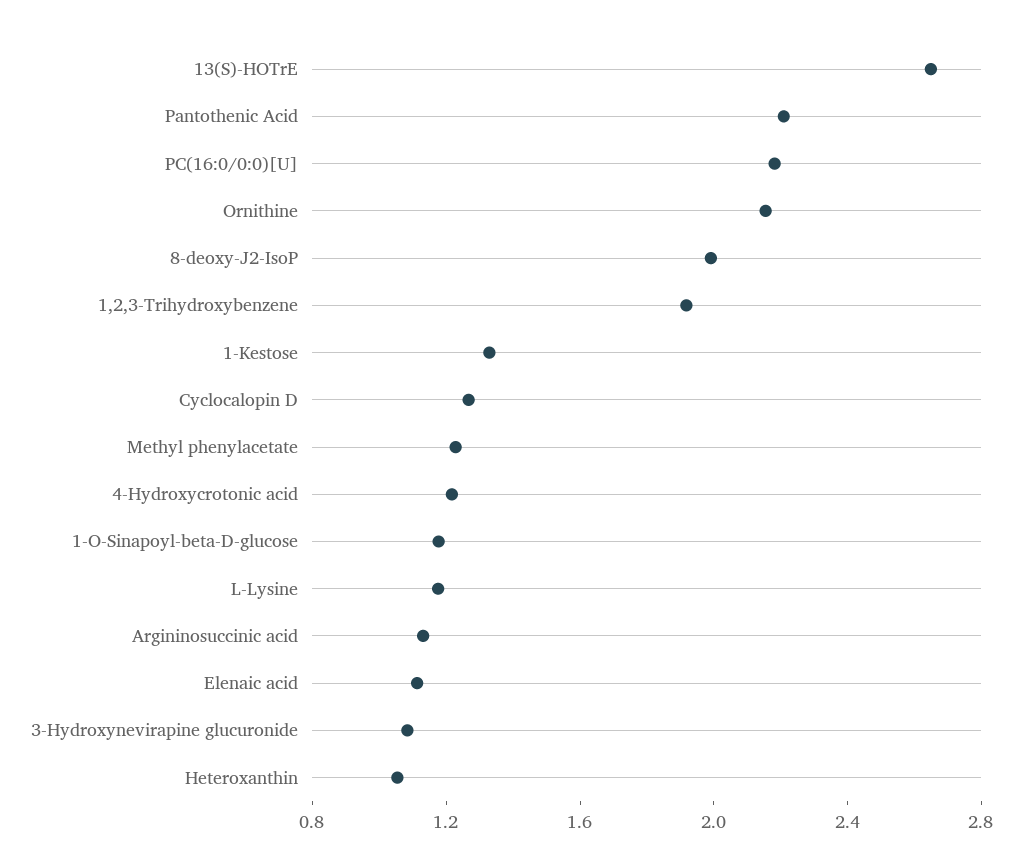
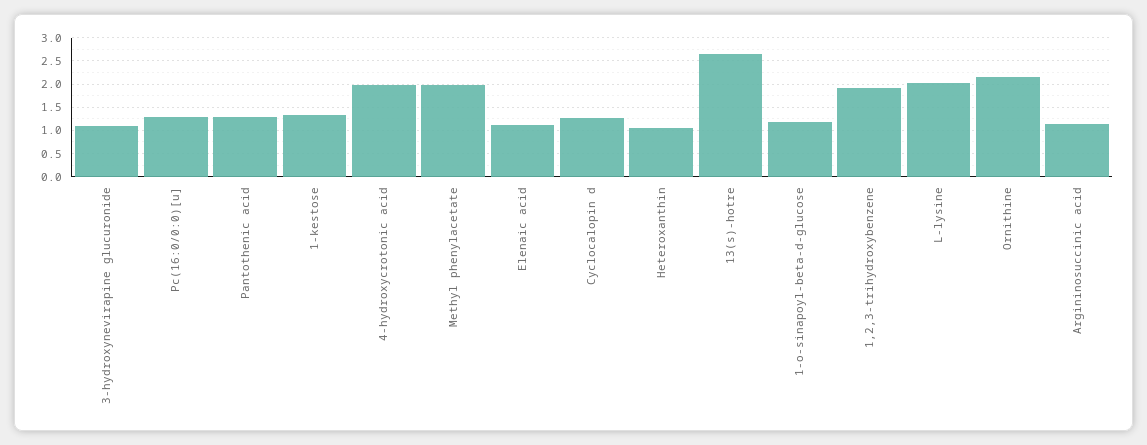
Pantothenic Acid: 2.2 -> 1.25
PC(16:0/0:0)[U]: 2.2 -> 1.25
8-deoxy-J2-IsoP: 2 -> none
Methyl phenylacetate: 1.2 -> 2
4-Hydroxycrotonic acid: 1.2 -> 2
L-Lysine: 1.2 -> 2

